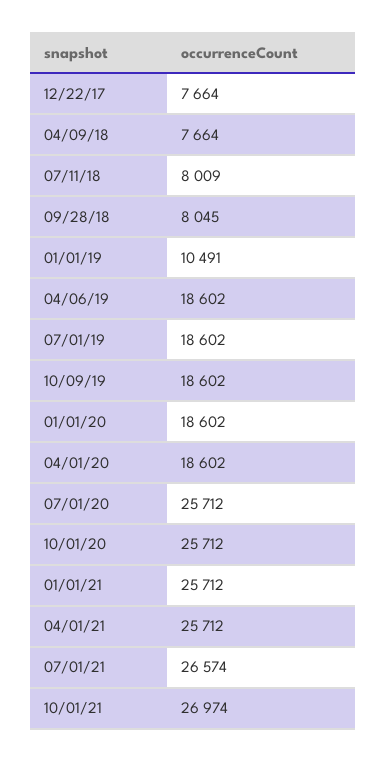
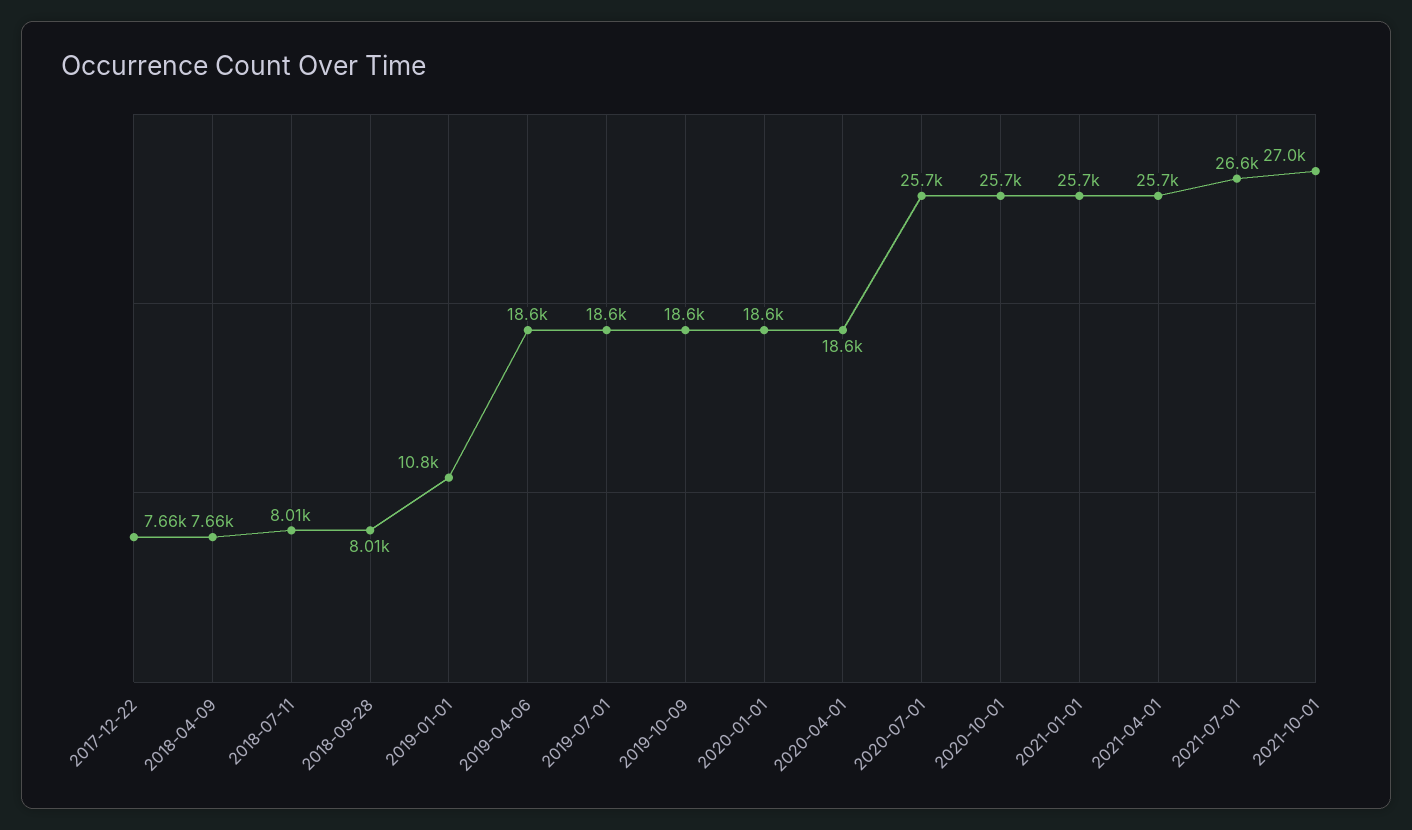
09/28/18: 8045 -> 8010
01/01/19: 10491 -> 10800

